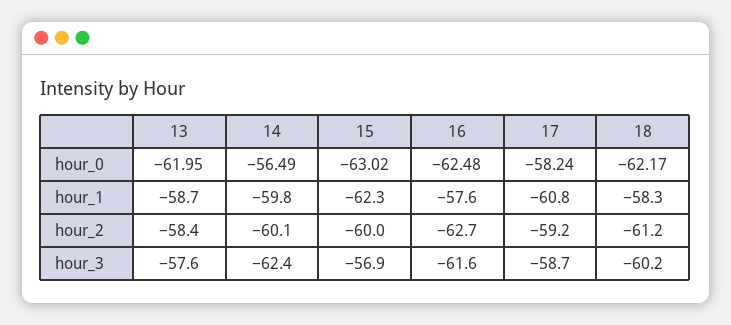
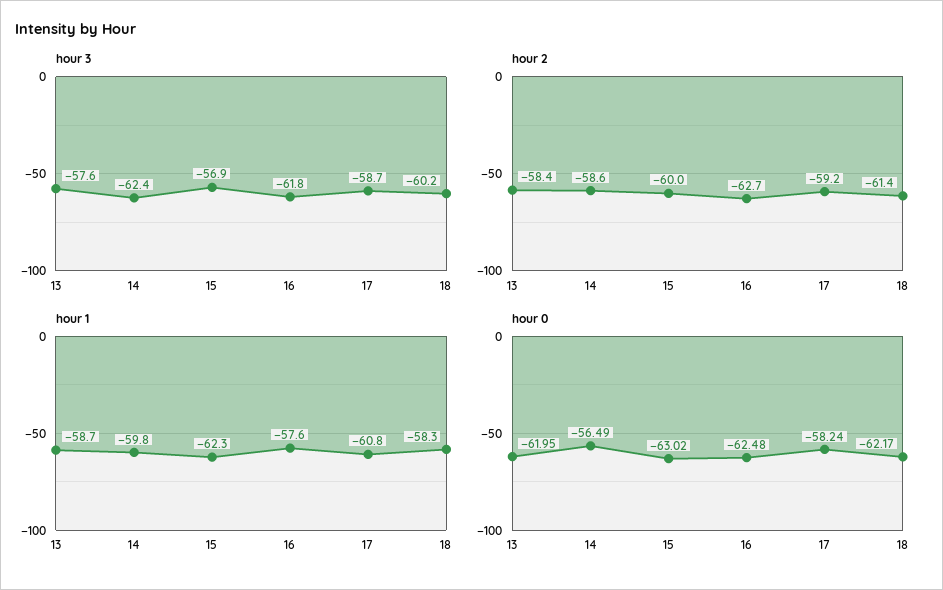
hour_2, 14: -60.1 -> -58.6
hour_2, 18: -61.2 -> -61.4
hour_3, 16: -61.6 -> -61.8

